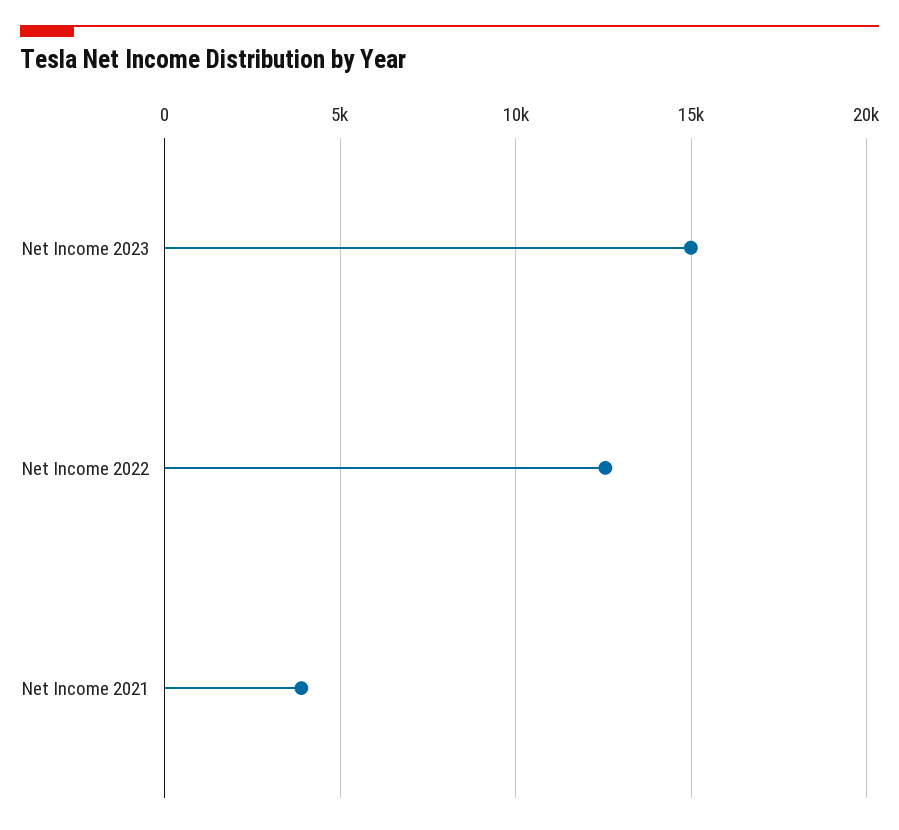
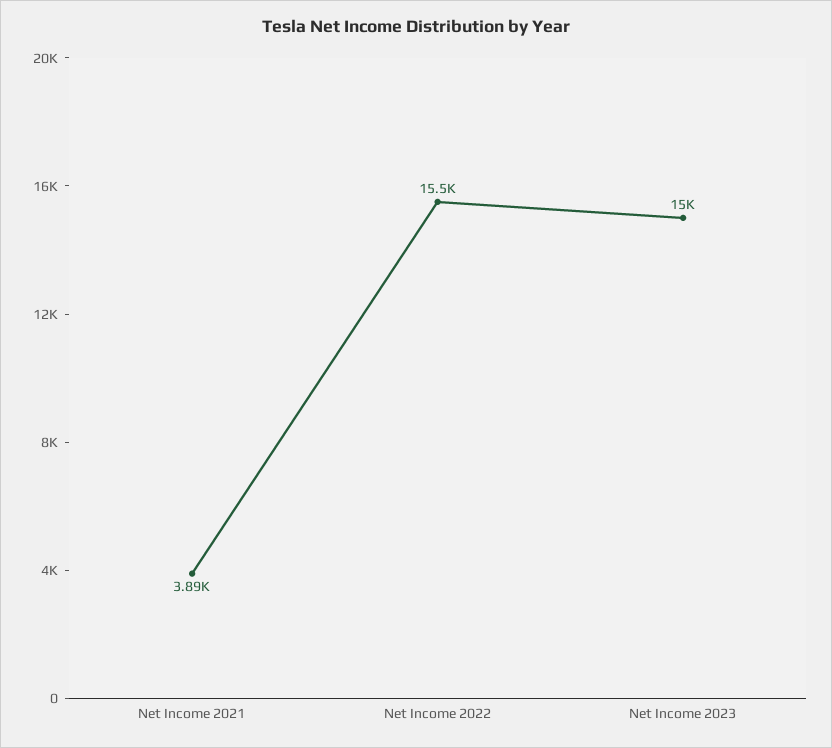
Net Income 2022: 12500 -> 15500

